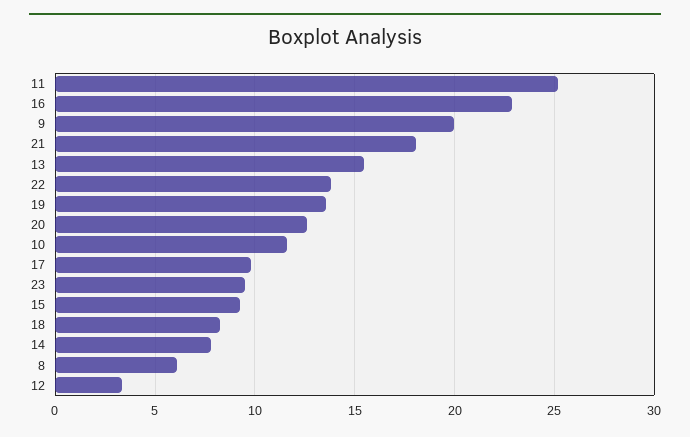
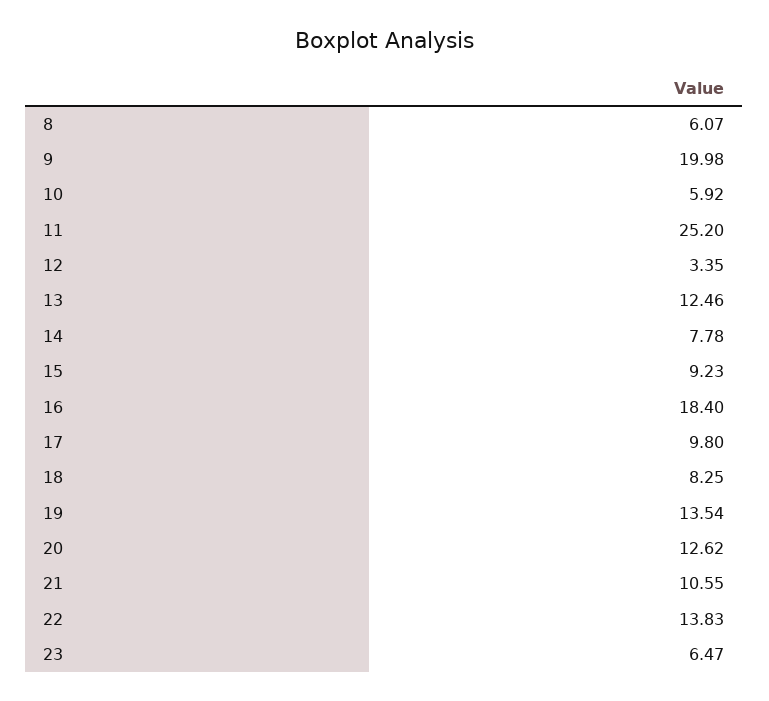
16: 23 -> 18.4
21: 18 -> 10.55
13: 15.5 -> 12.46
10: 11.5 -> 5.92
23: 9.5 -> 6.47

